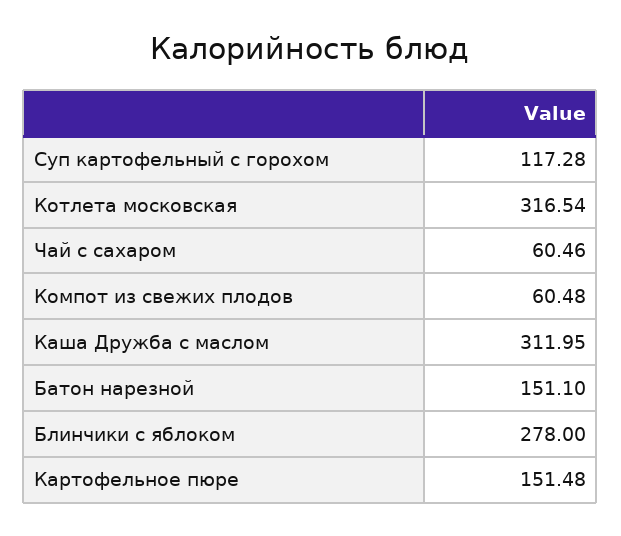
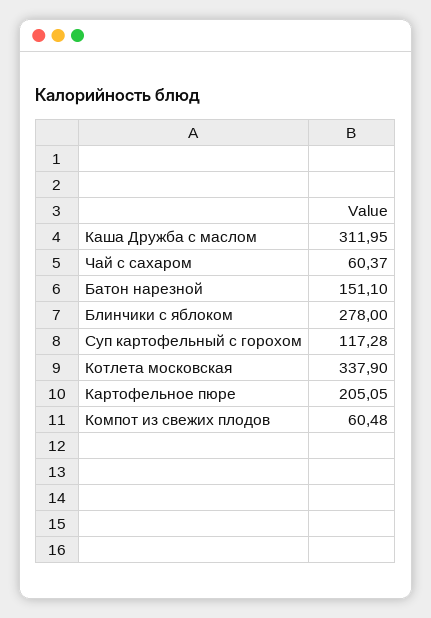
Котлета московская: 316.54 -> 337.9
Чай с сахаром: 60.46 -> 60.37
Картофельное пюре: 151.48 -> 205.05

